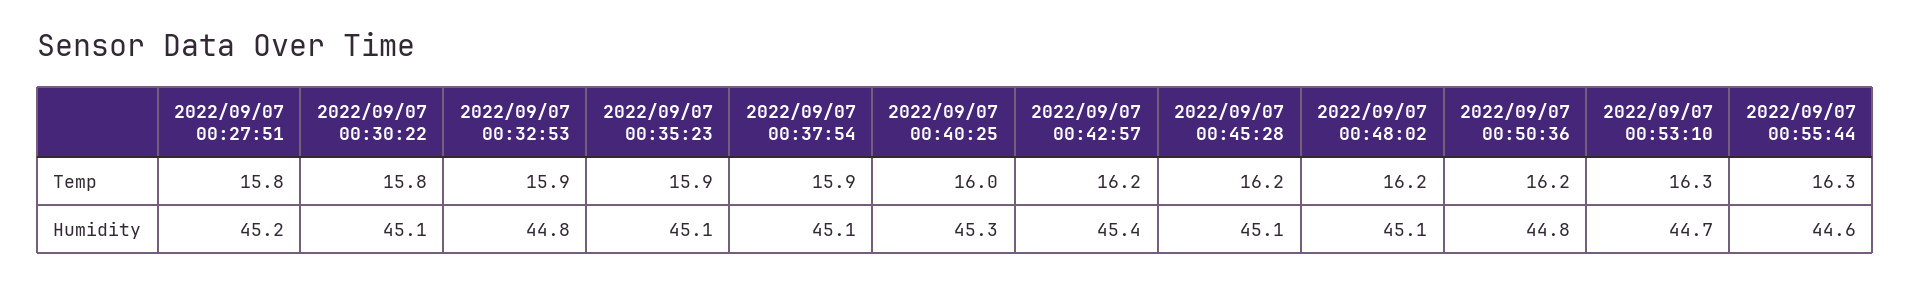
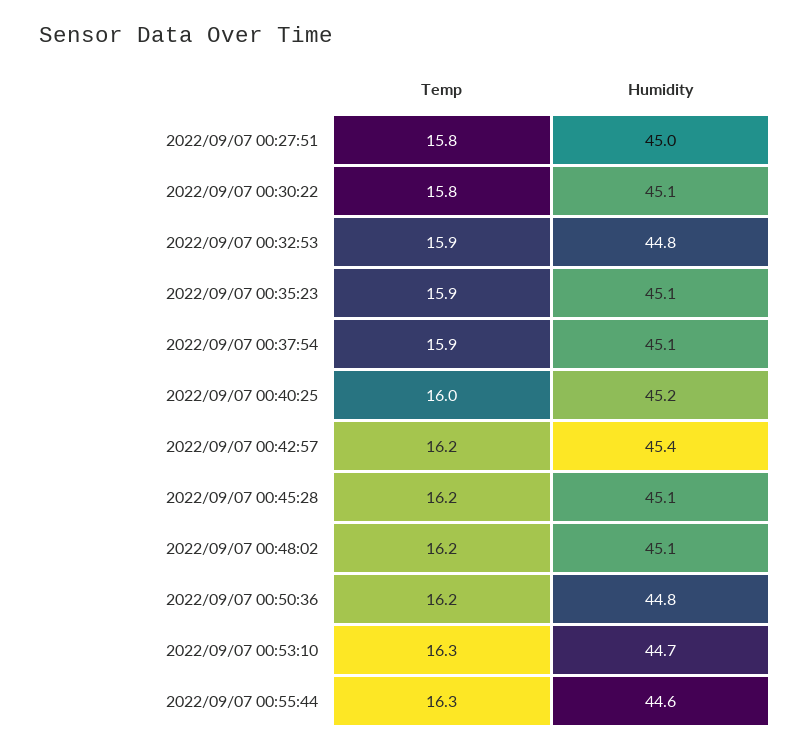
2022/09/07 00:27:51, Humidity: 45.2 -> 45
2022/09/07 00:40:25, Humidity: 45.3 -> 45.2

